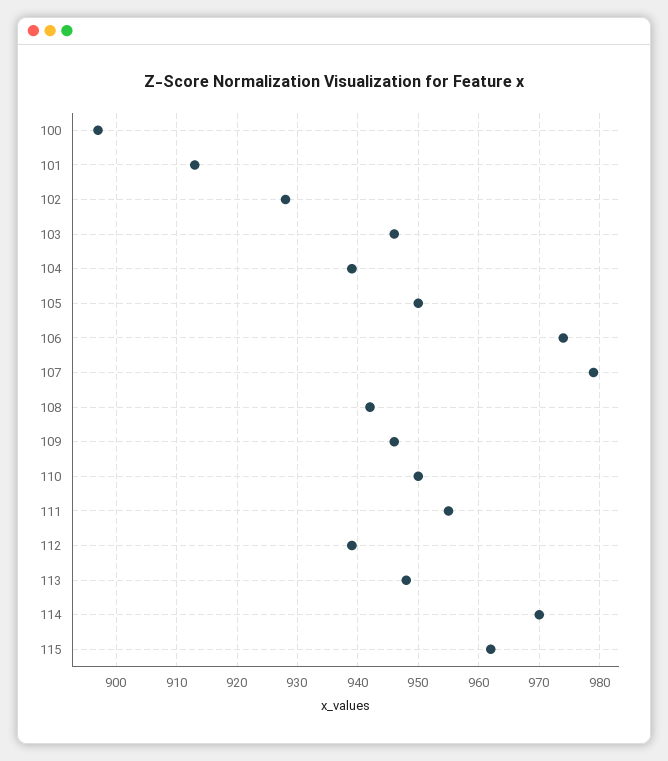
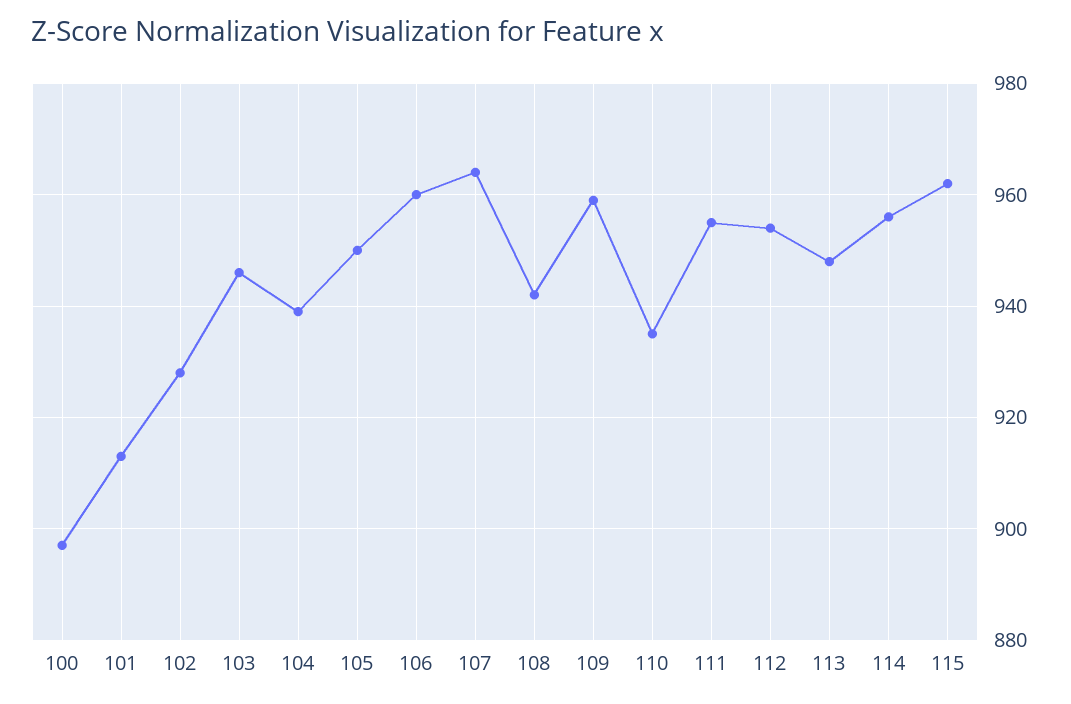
106: 974 -> 960
107: 979 -> 965
109: 946 -> 960
110: 950 -> 935
112: 939 -> 955
114: 970 -> 955

